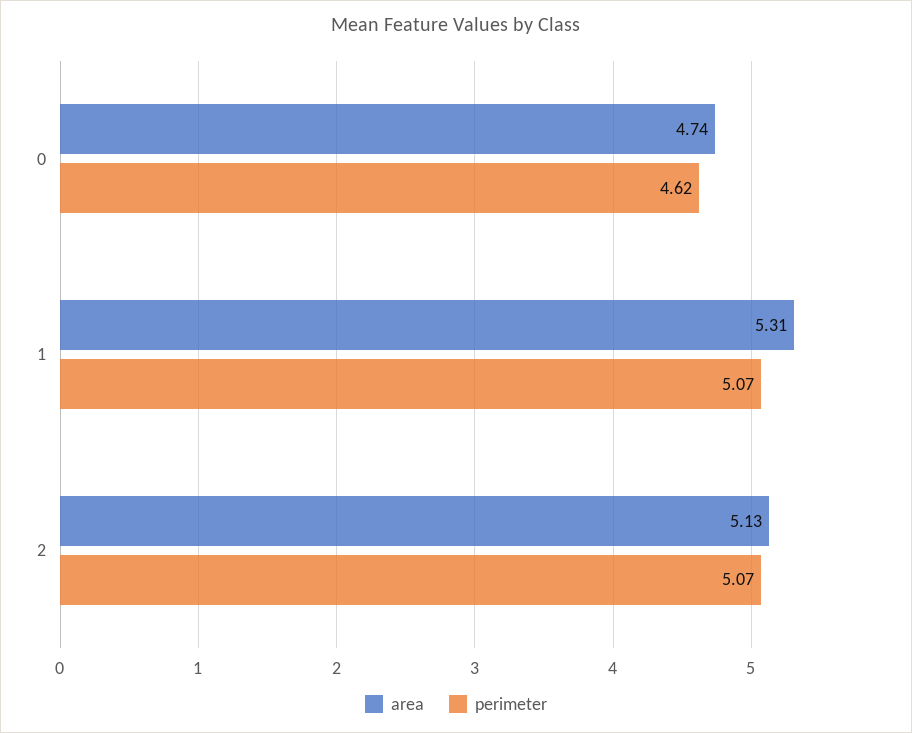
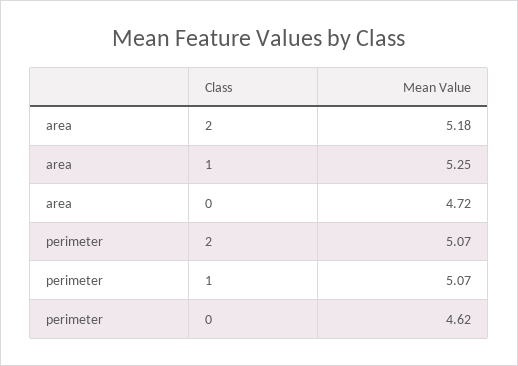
area, 0: 4.74 -> 4.72
area, 1: 5.31 -> 5.25
area, 2: 5.13 -> 5.18

